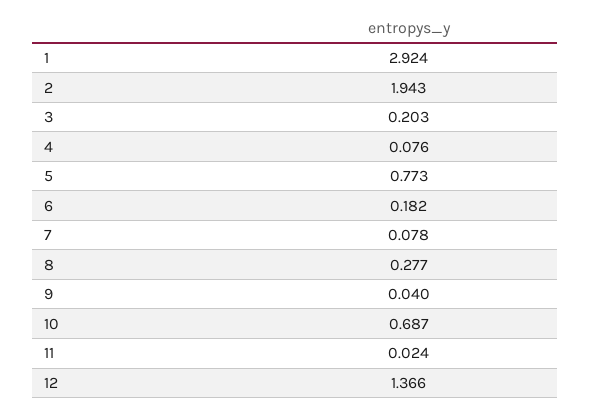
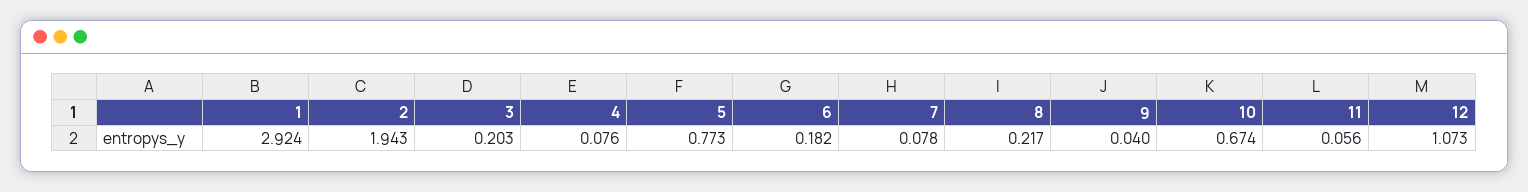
8: 0.277 -> 0.217
10: 0.687 -> 0.674
11: 0.024 -> 0.056
12: 1.366 -> 1.073

